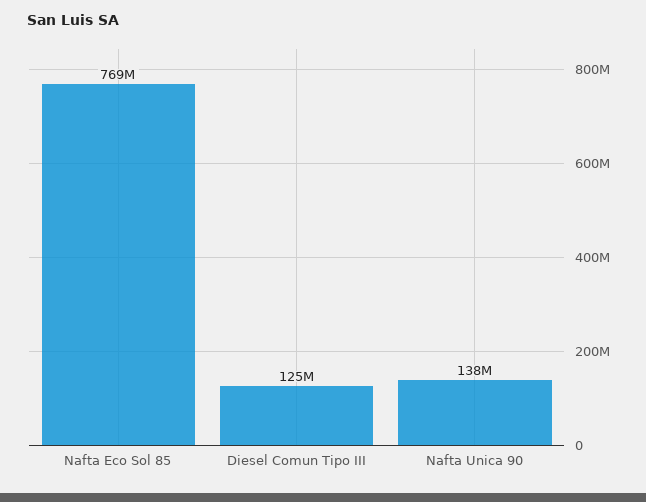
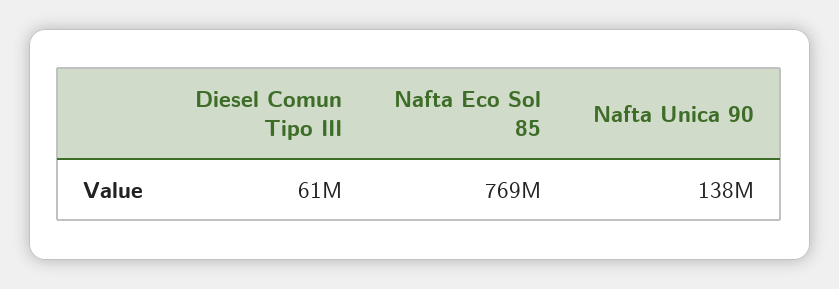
Diesel Comun Tipo III: 125000000 -> 61000000

